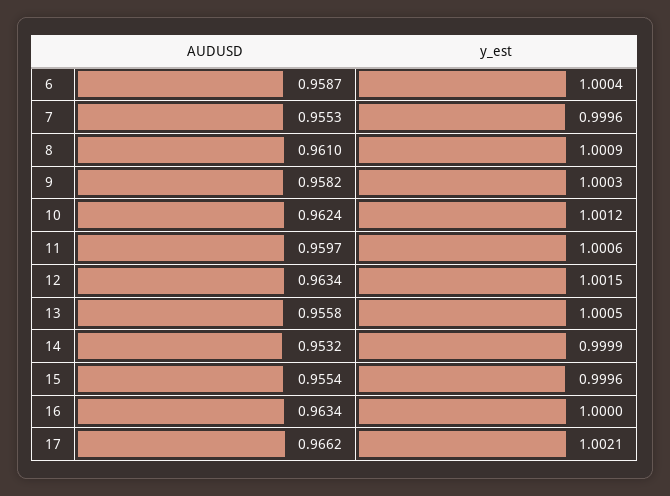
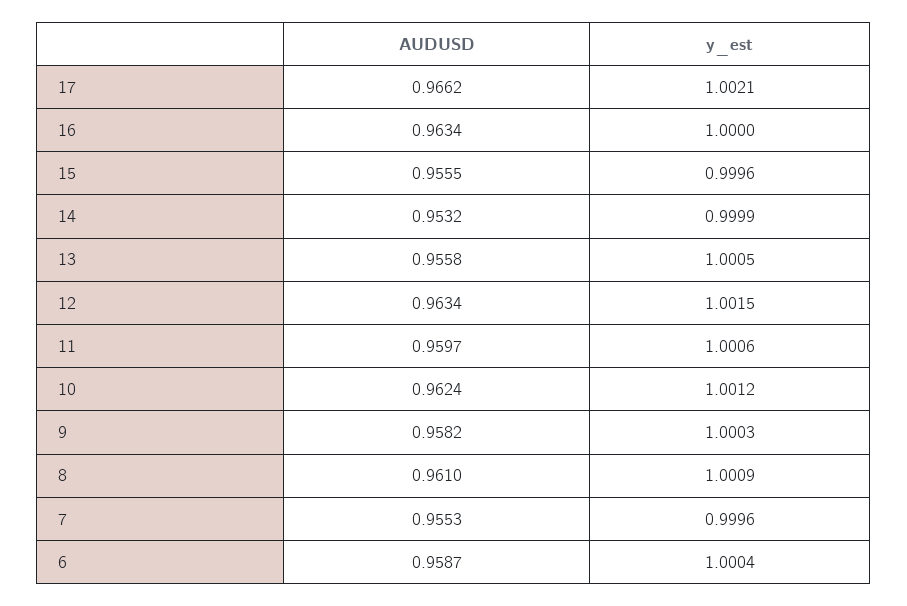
AUDUSD, 15: 0.9554 -> 0.9555

